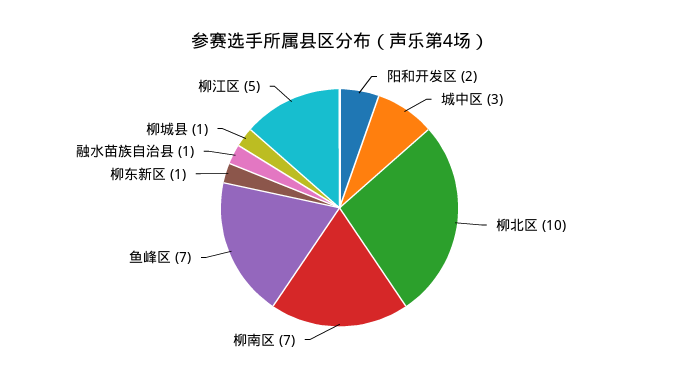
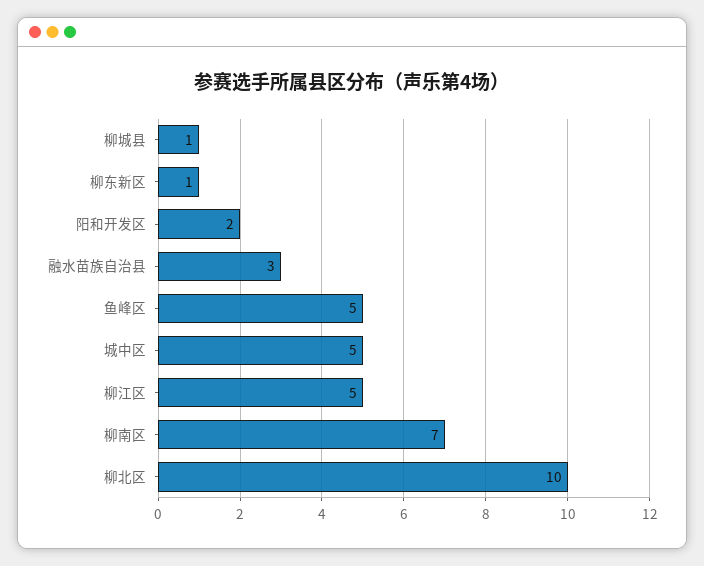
城中区: 3 -> 5
鱼峰区: 7 -> 5
融水苗族自治县: 1 -> 3

